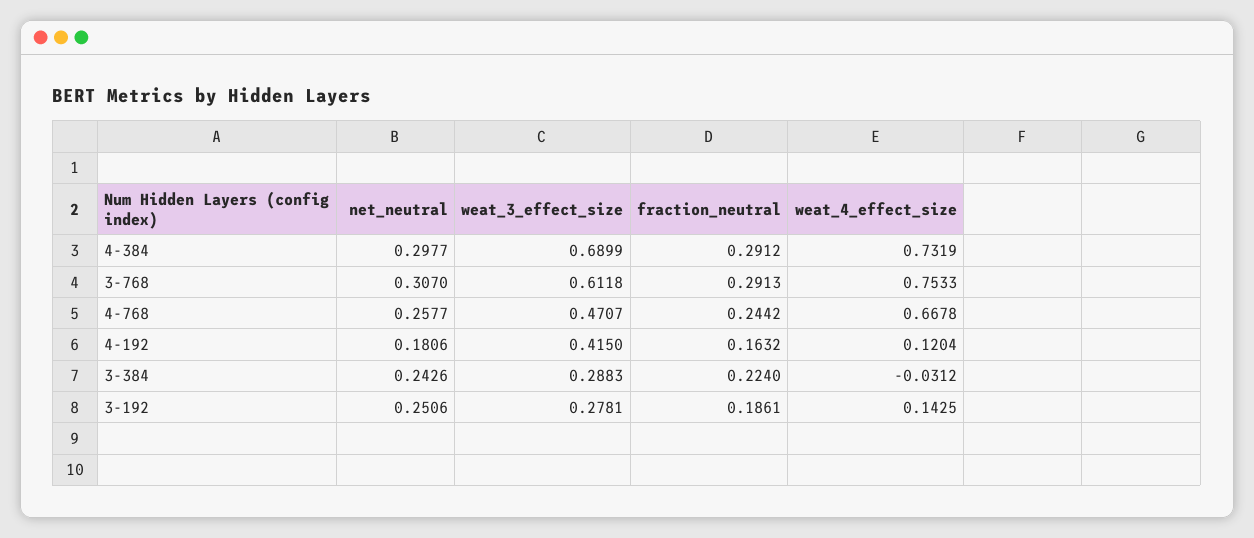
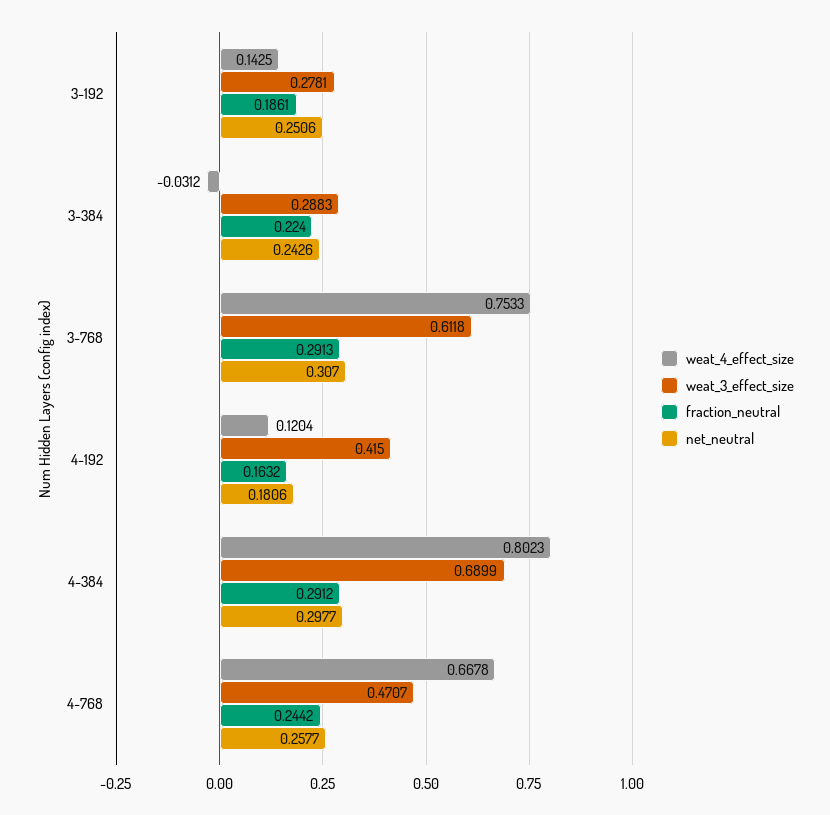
weat_4_effect_size, 4-384: 0.7319 -> 0.8023

